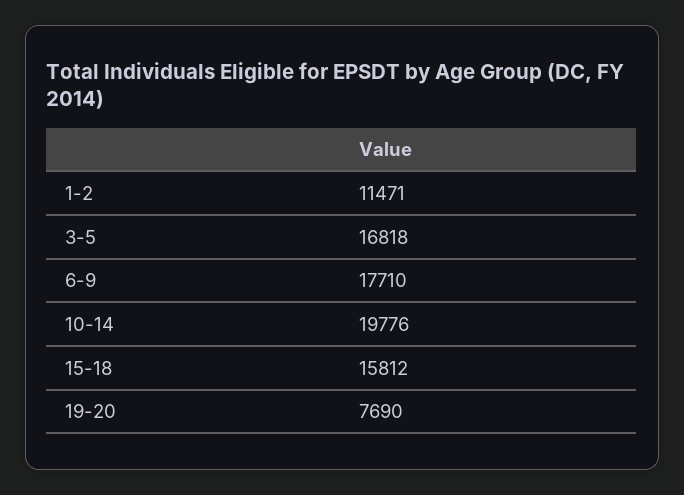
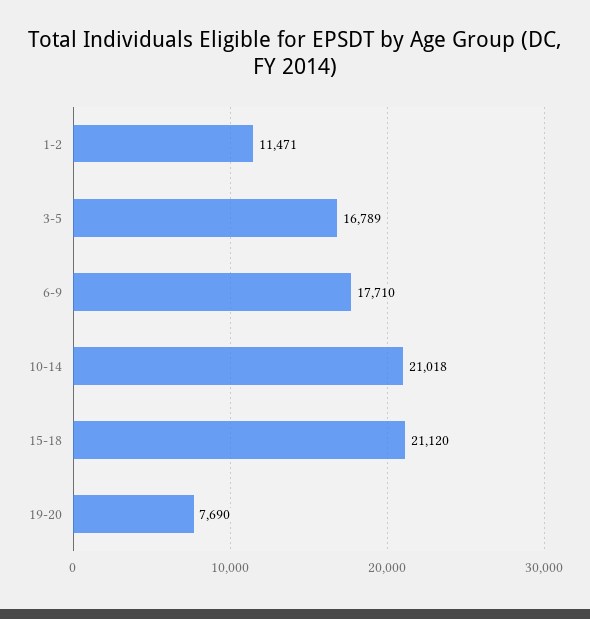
3-5: 16818 -> 16789
10-14: 19776 -> 21018
15-18: 15812 -> 21120

